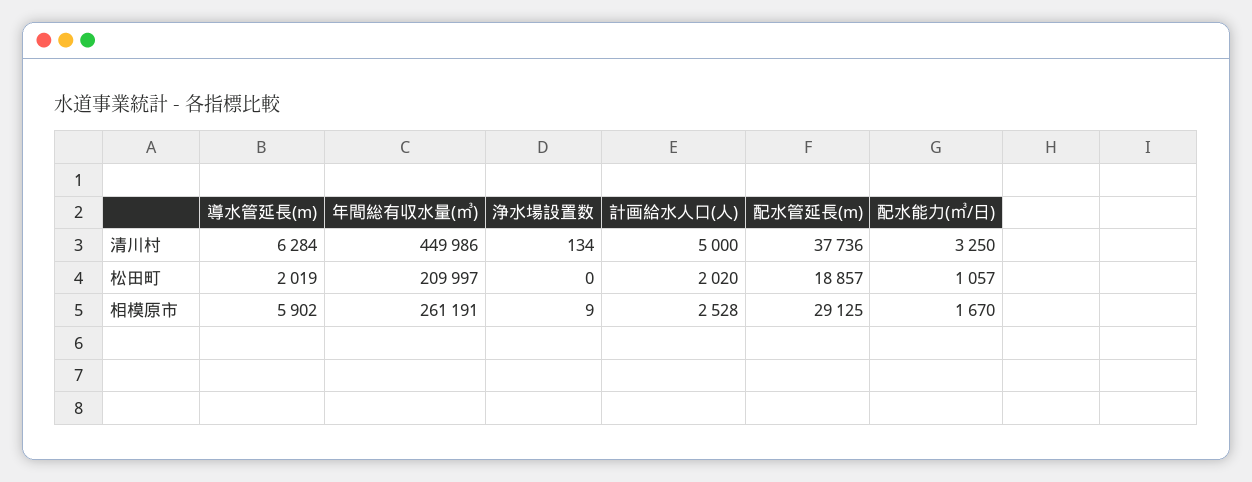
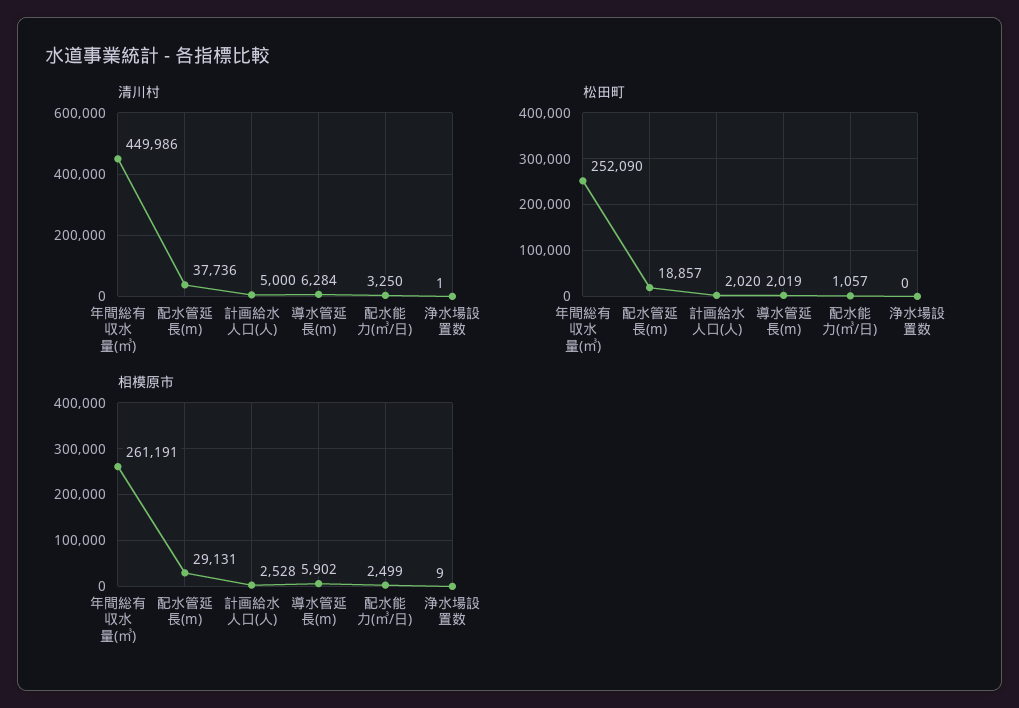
清川村, 浄水場設置数: 134 -> 1
松田町, 年間総有収水量(㎥): 209997 -> 252090
相模原市, 配水管延長(m): 29125 -> 29131
相模原市, 配水能力(㎥/日): 1670 -> 2499

